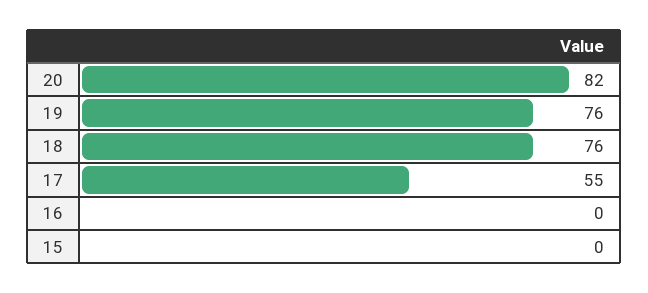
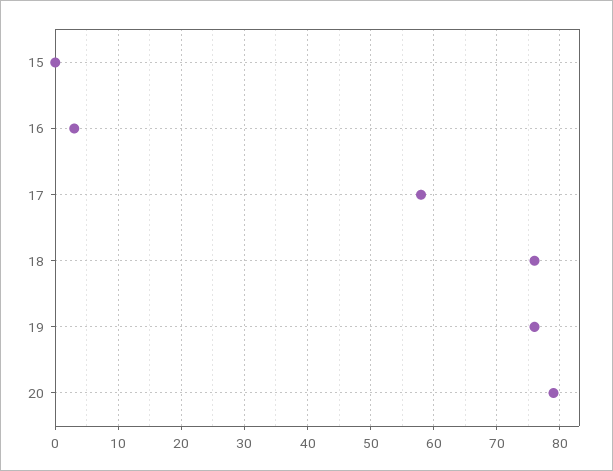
20: 82 -> 79
17: 55 -> 58
16: 0 -> 3

